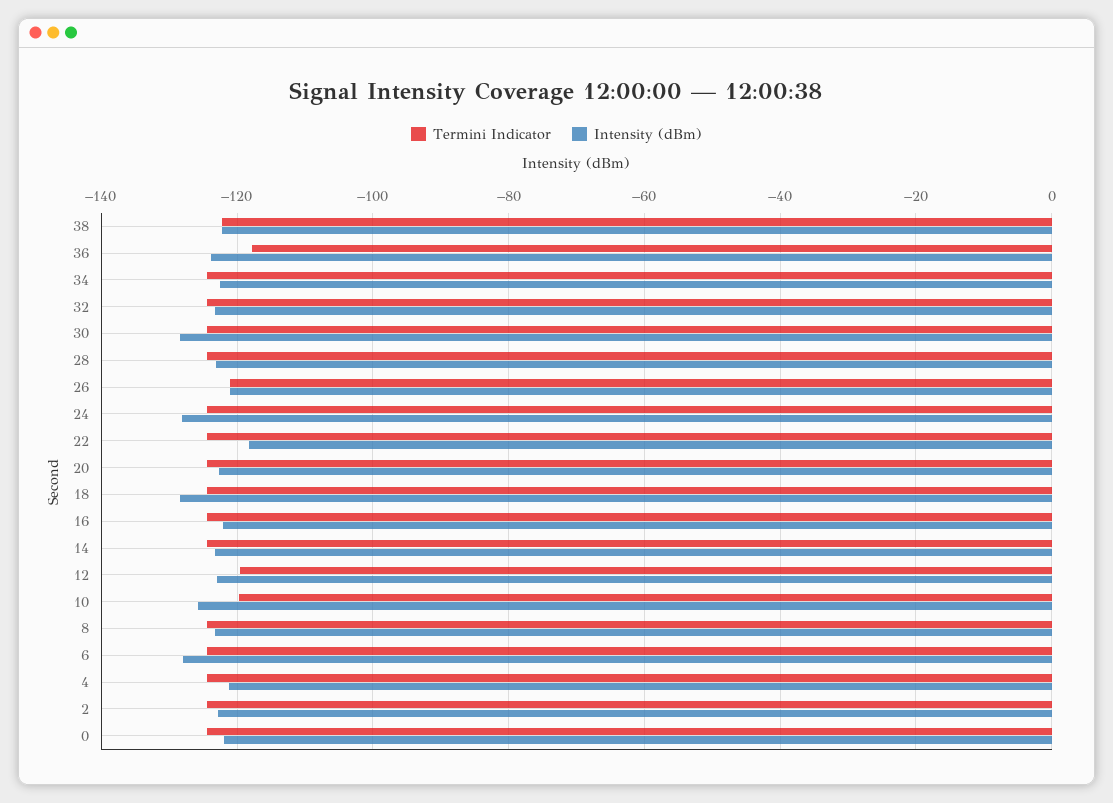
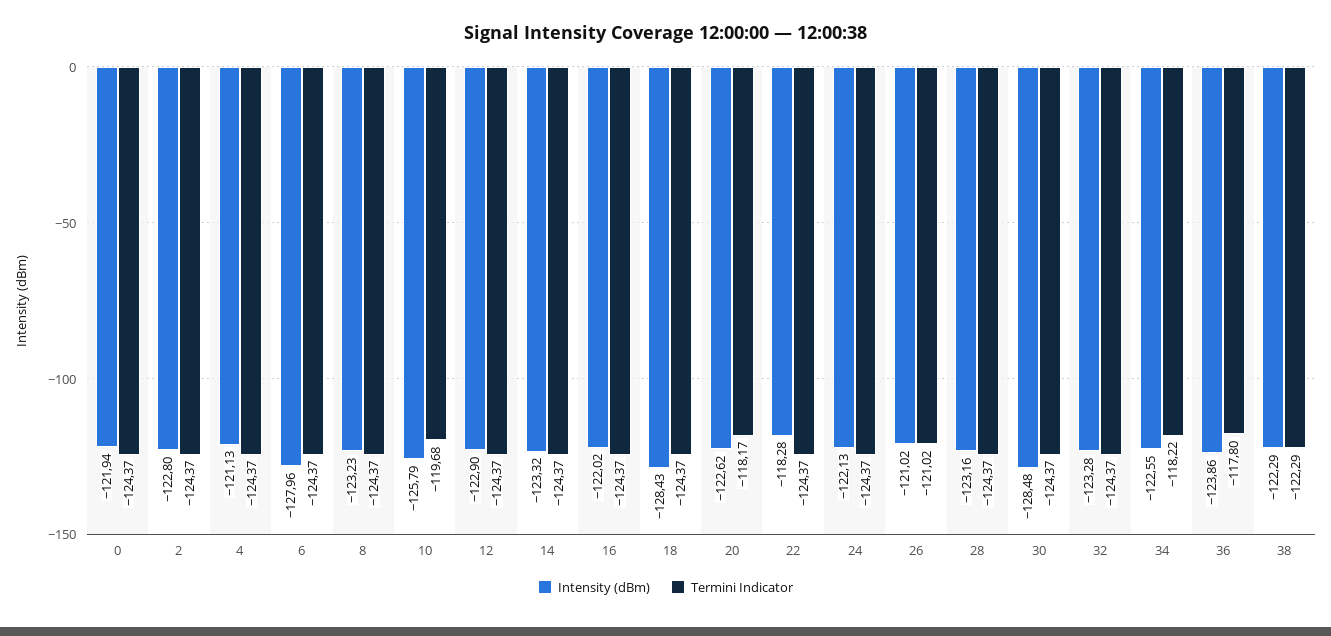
Termini Indicator, 34: -124 -> -118.22
Intensity (dBm), 24: -128 -> -122.13
Termini Indicator, 20: -124 -> -118.17
Termini Indicator, 12: -120 -> -124.37

